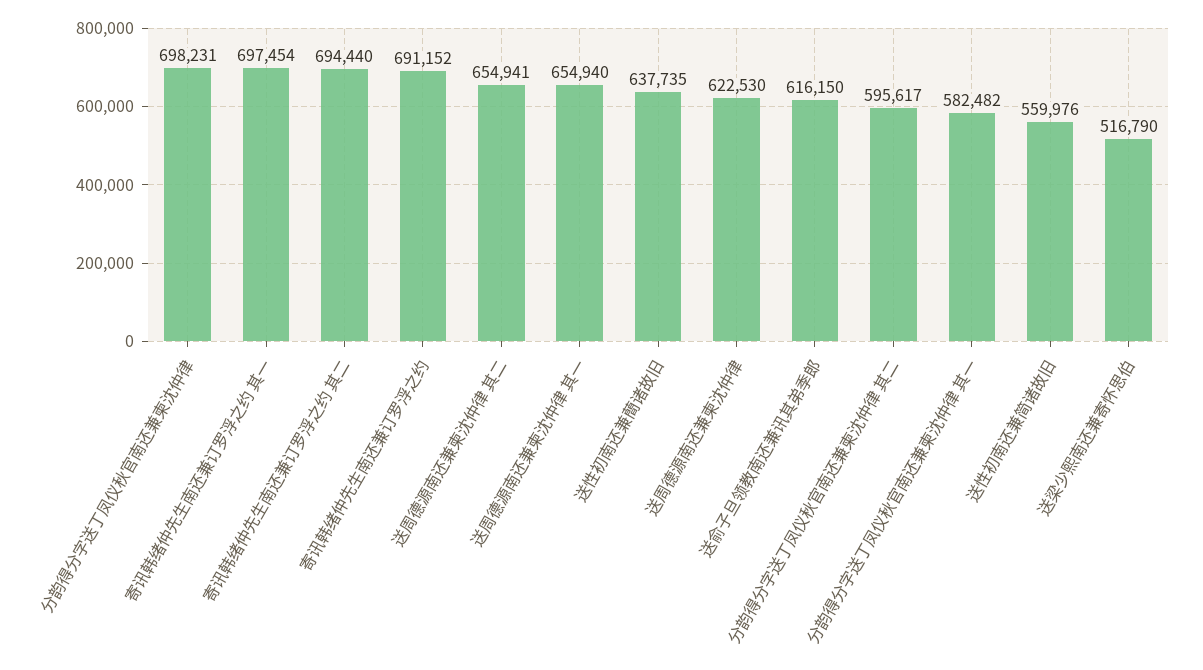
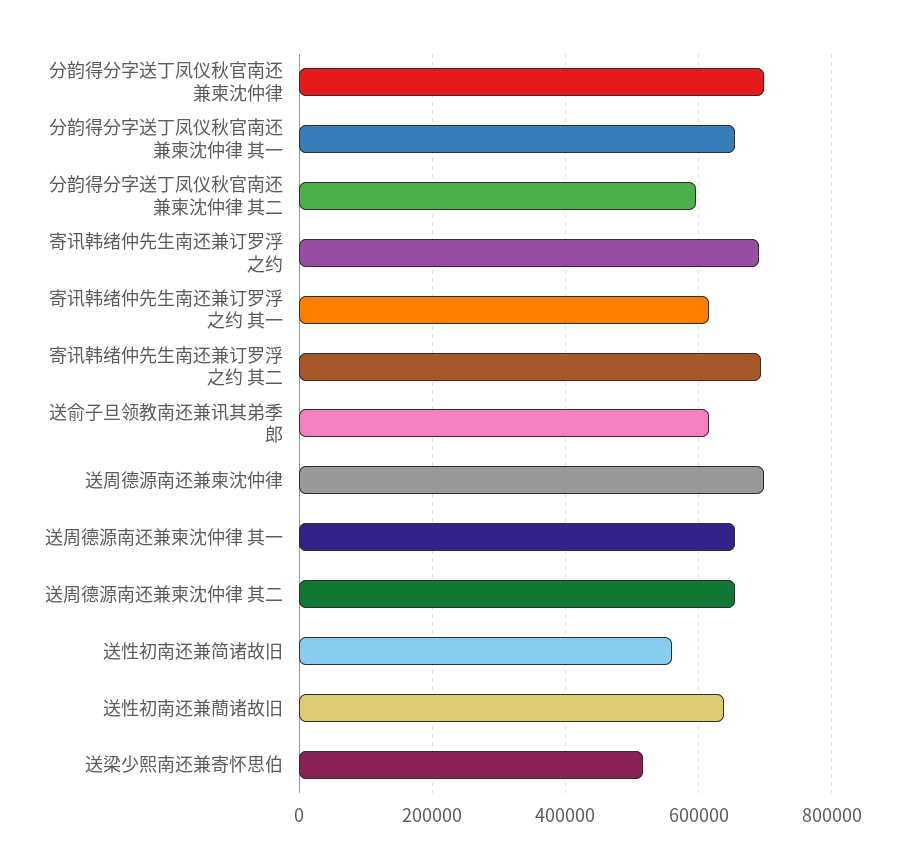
寄讯韩绪仲先生南还兼订罗浮之约 其一: 697454 -> 620000
送周德源南还兼柬沈仲律: 622530 -> 700000
分韵得分字送丁凤仪秋官南还兼柬沈仲律 其一: 582482 -> 660000

